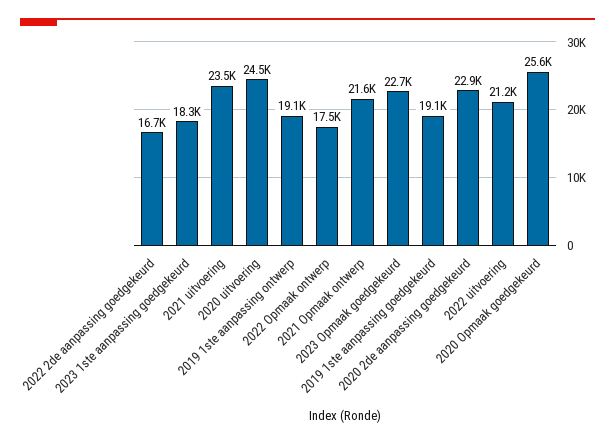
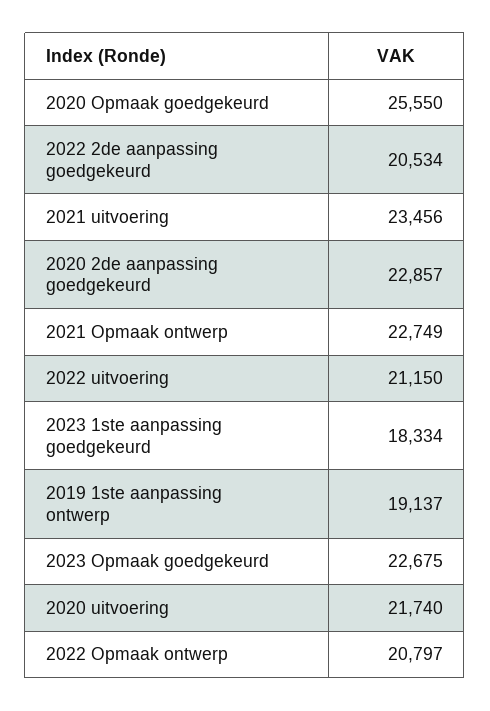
2022 2de aanpassing goedgekeurd: 16700 -> 20534
2020 uitvoering: 24500 -> 21740
2022 Opmaak ontwerp: 17500 -> 20797
2021 Opmaak ontwerp: 21600 -> 22749
2019 1ste aanpassing goedgekeurd: 19100 -> none

